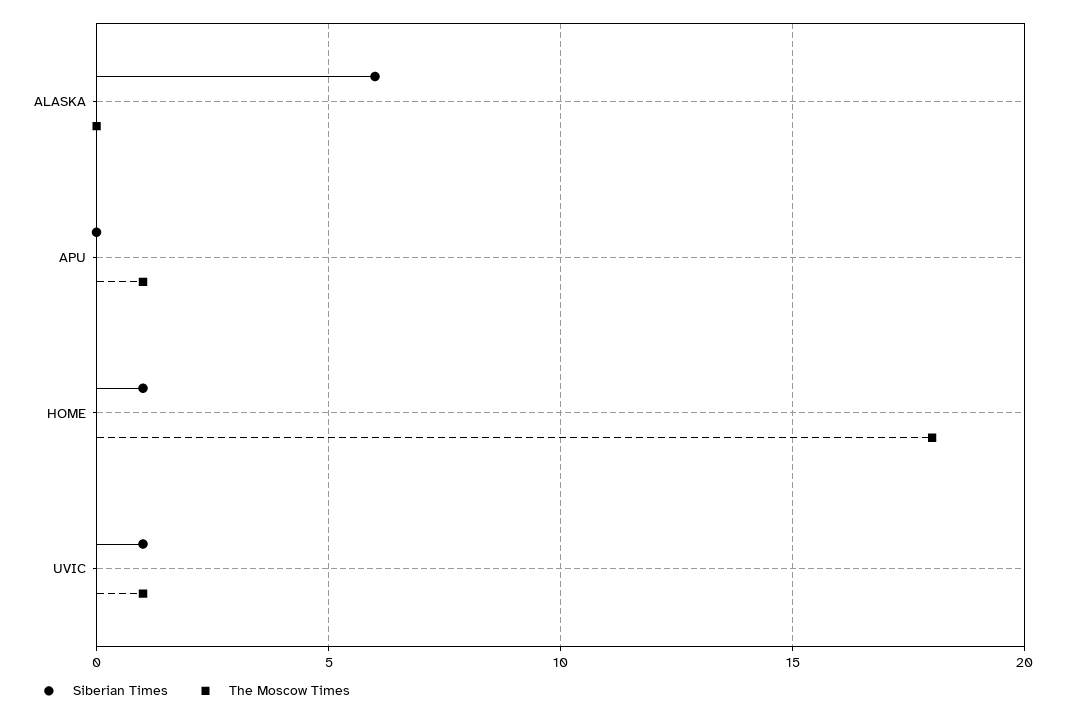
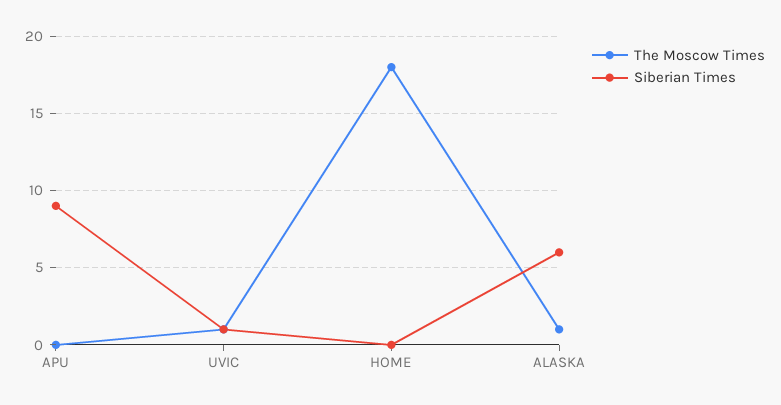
The Moscow Times, ALASKA: 0 -> 1
Siberian Times, APU: 0 -> 9
The Moscow Times, APU: 1 -> 0
Siberian Times, HOME: 1 -> 0

